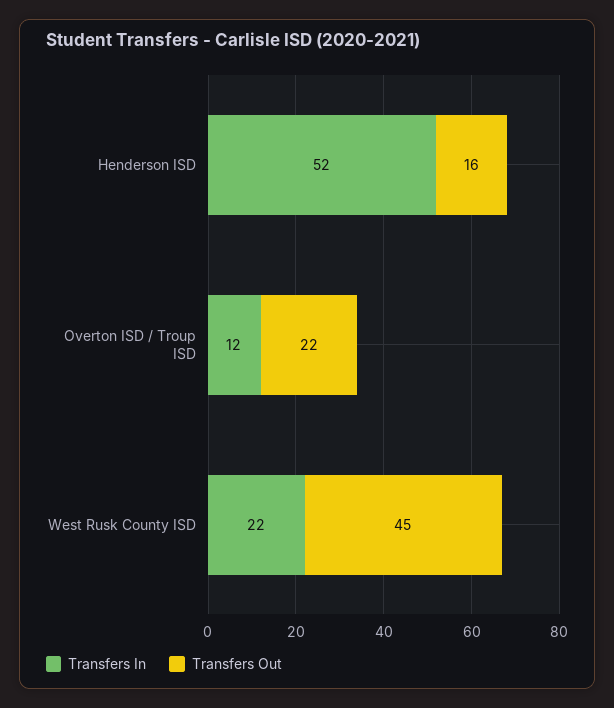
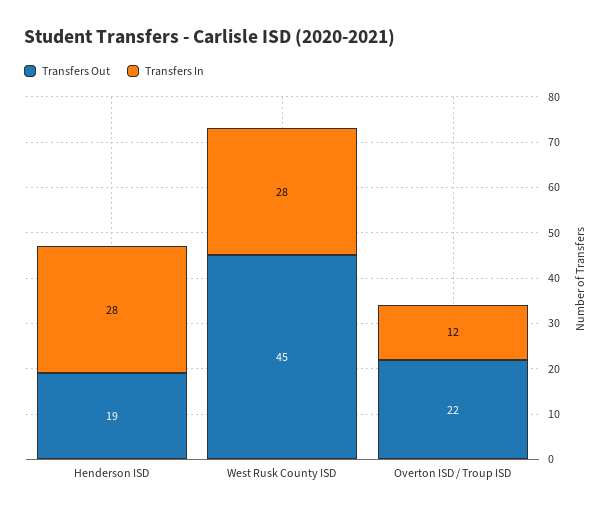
Transfers In, Henderson ISD: 52 -> 28
Transfers Out, Henderson ISD: 16 -> 19
Transfers In, West Rusk County ISD: 22 -> 28

